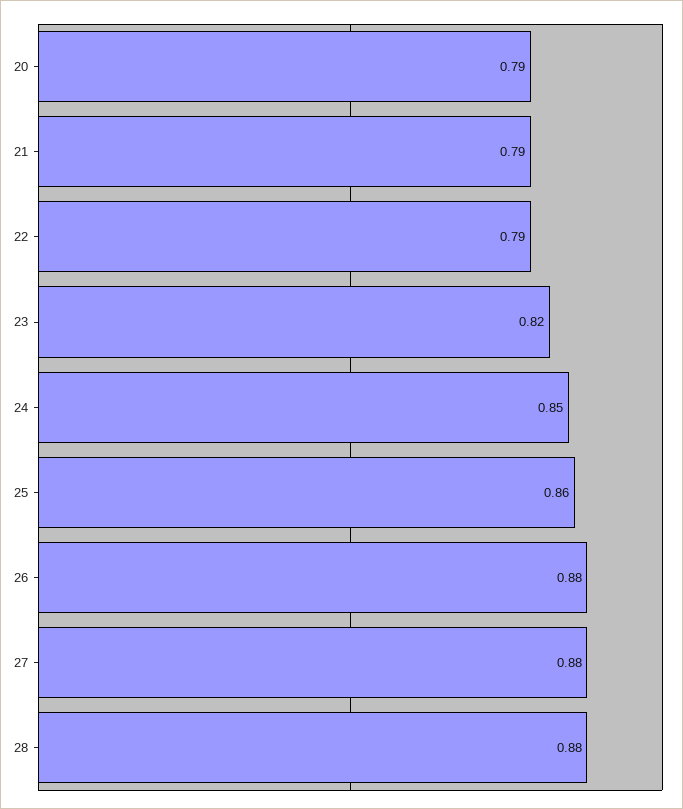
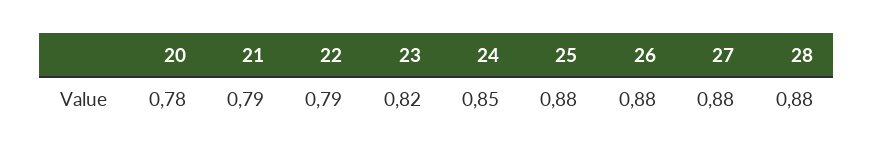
20: 0.79 -> 0.78
25: 0.86 -> 0.88

